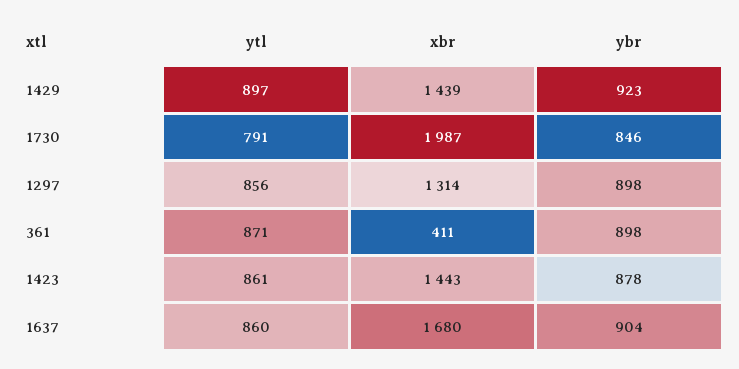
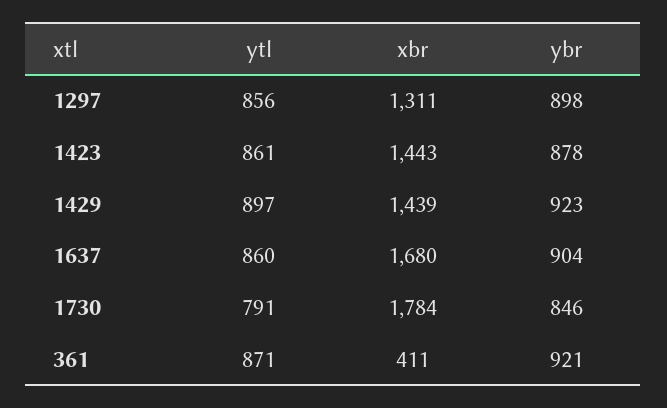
xbr, 1730: 1987 -> 1784
xbr, 1297: 1314 -> 1311
ybr, 361: 898 -> 921

